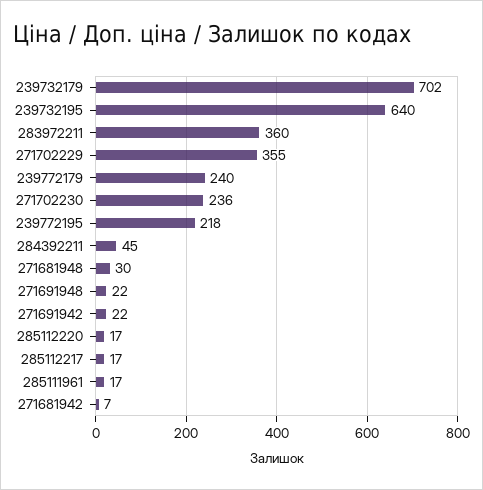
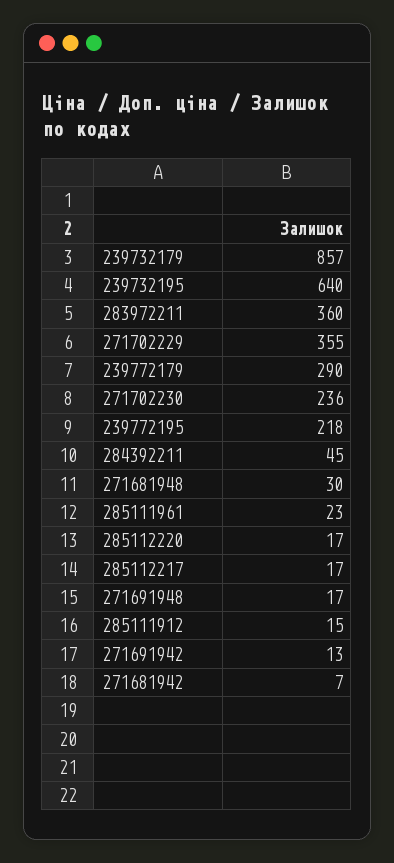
239732179: 702 -> 857
239772179: 240 -> 290
271691948: 22 -> 17
271691942: 22 -> 13
285111961: 17 -> 23
285111912: none -> 15

